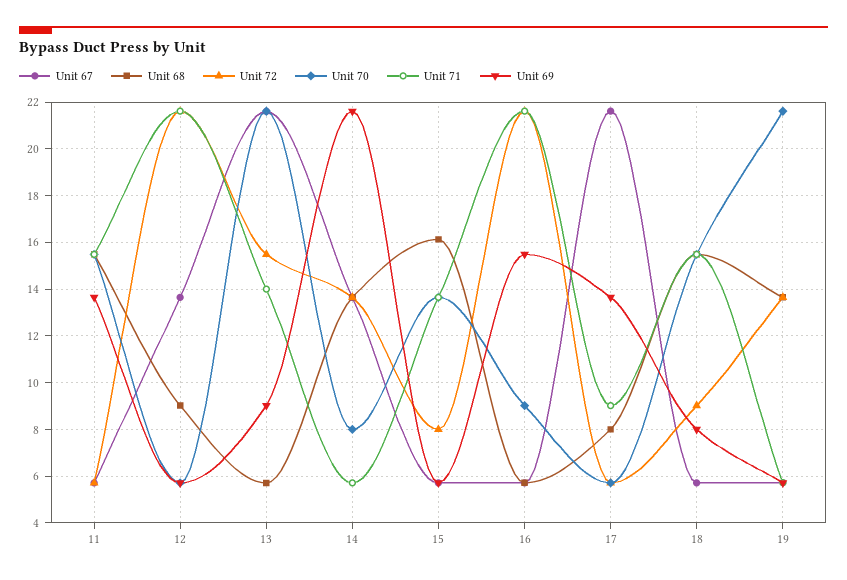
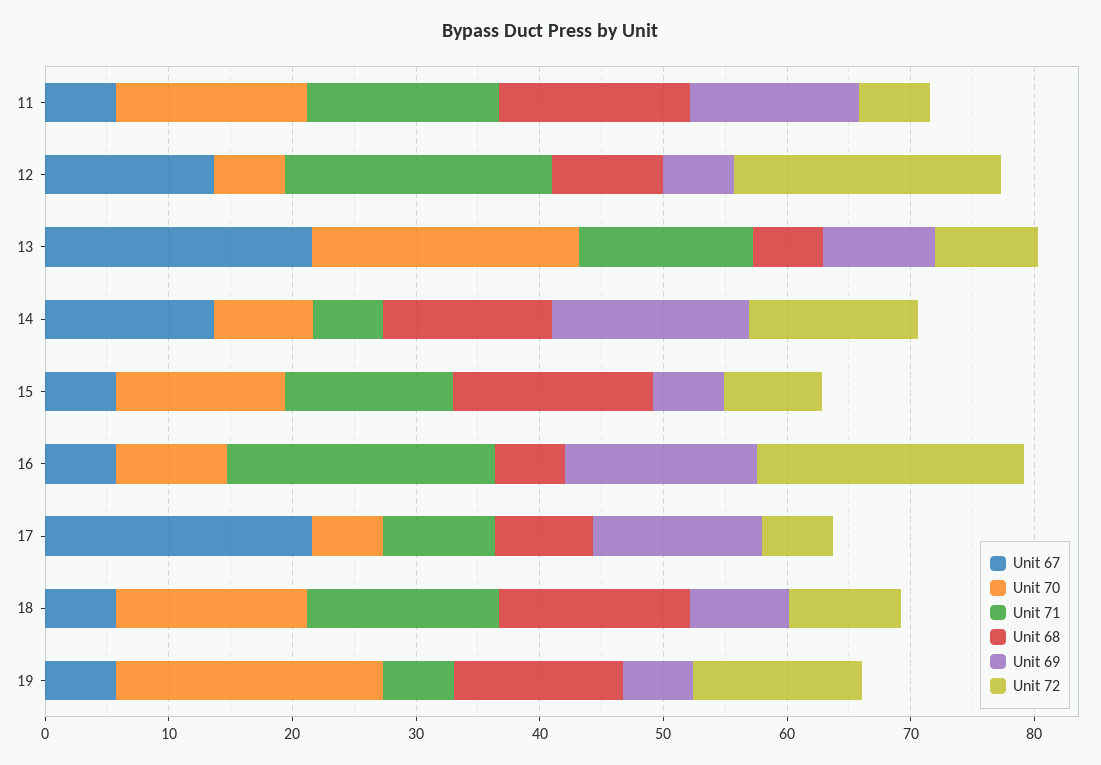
Unit 72, 13: 15.5 -> 8
Unit 69, 14: 21.5 -> 16

